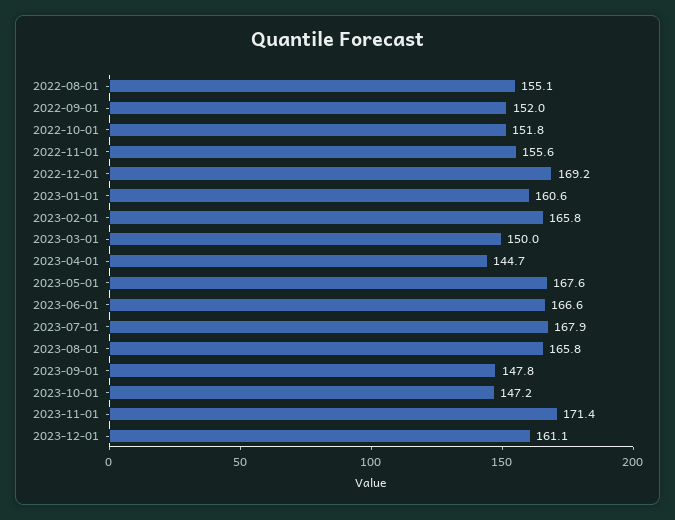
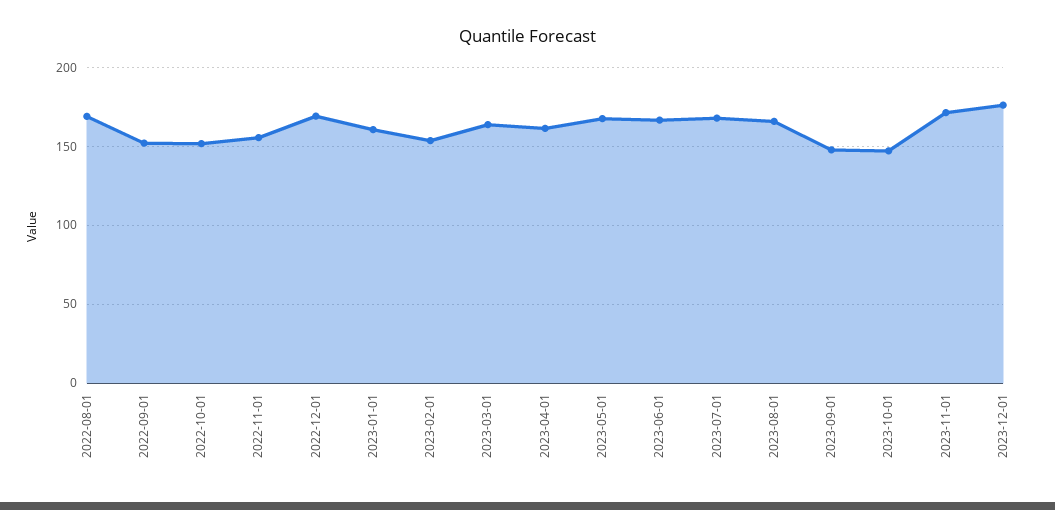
2022-08-01: 155.1 -> 170
2023-02-01: 165.8 -> 155
2023-03-01: 150 -> 165
2023-04-01: 144.7 -> 160
2023-12-01: 161.1 -> 175

